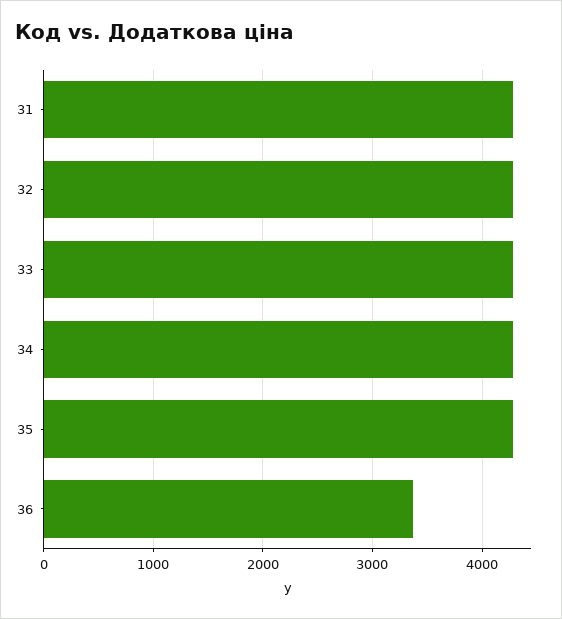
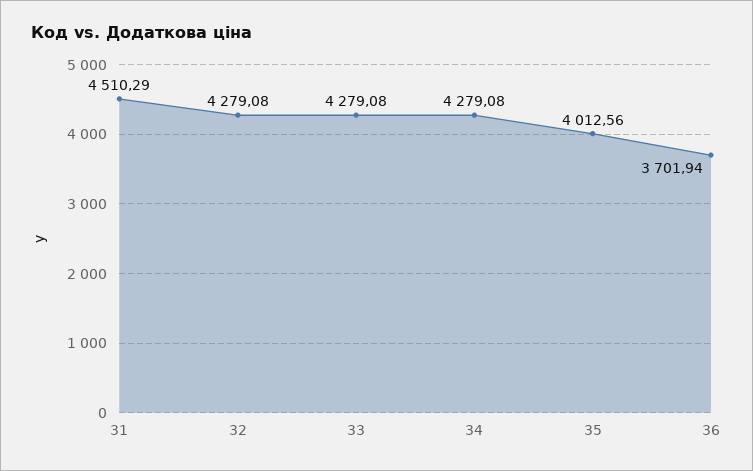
31: 4300 -> 4510.29
35: 4300 -> 4012.56
36: 3400 -> 3701.94

